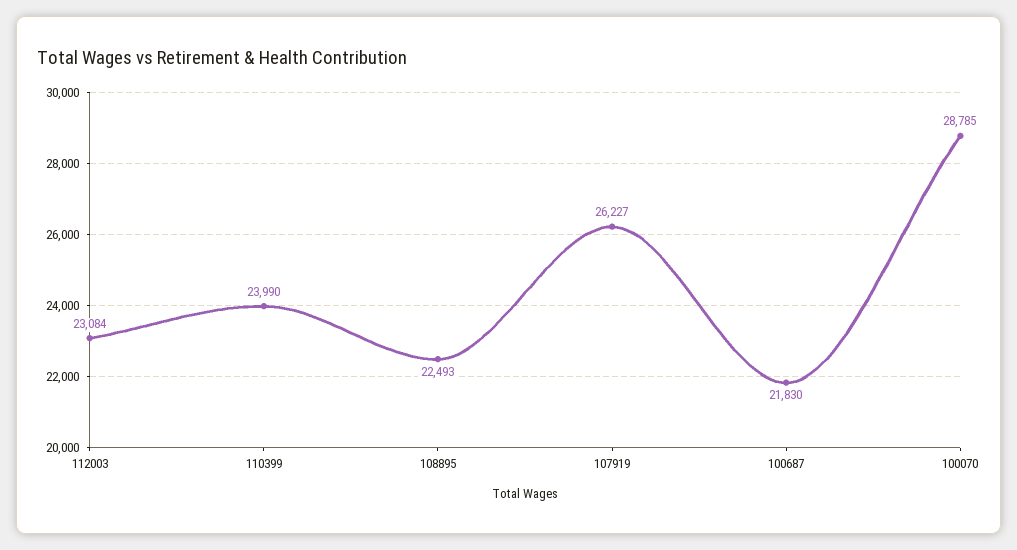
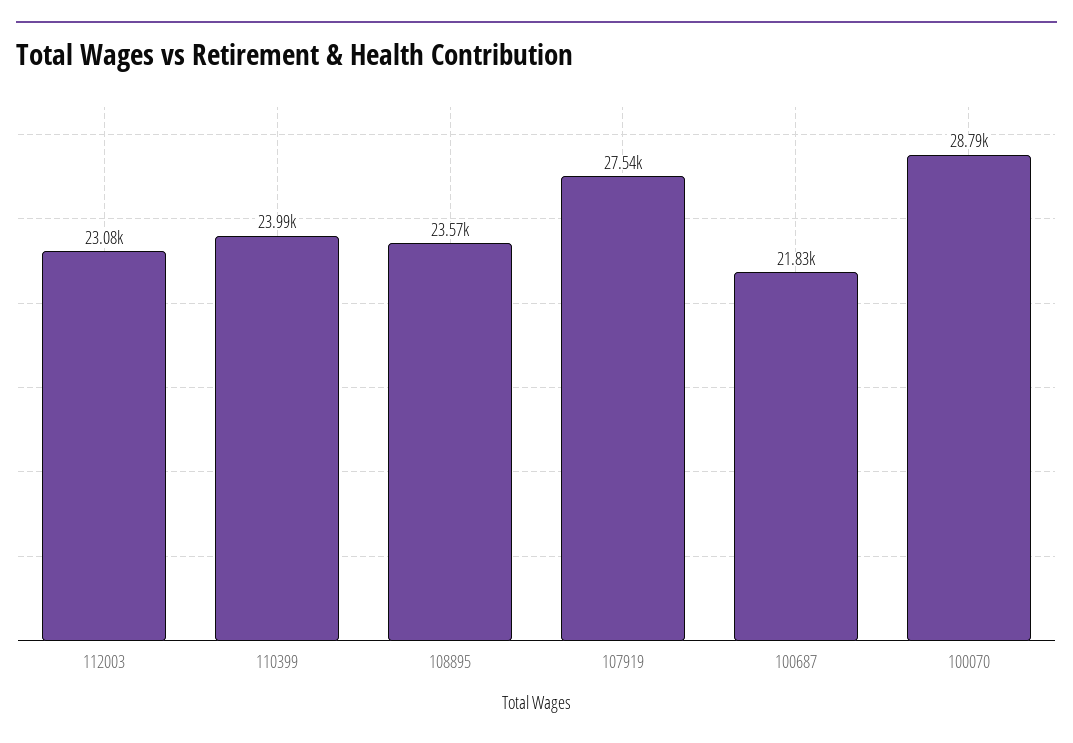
108895: 22493 -> 23570
107919: 26227 -> 27540

